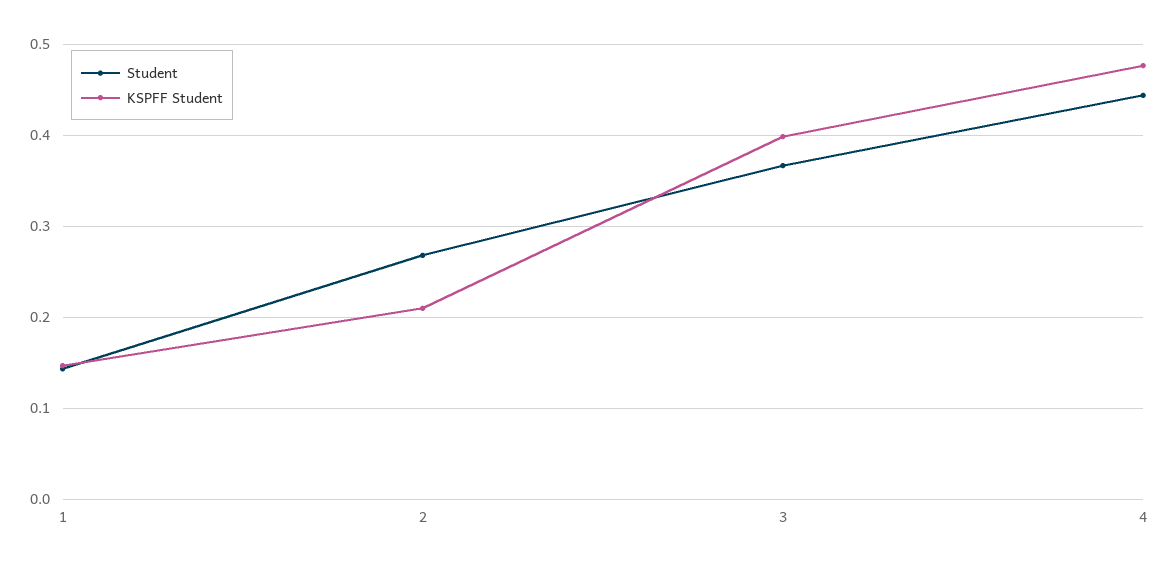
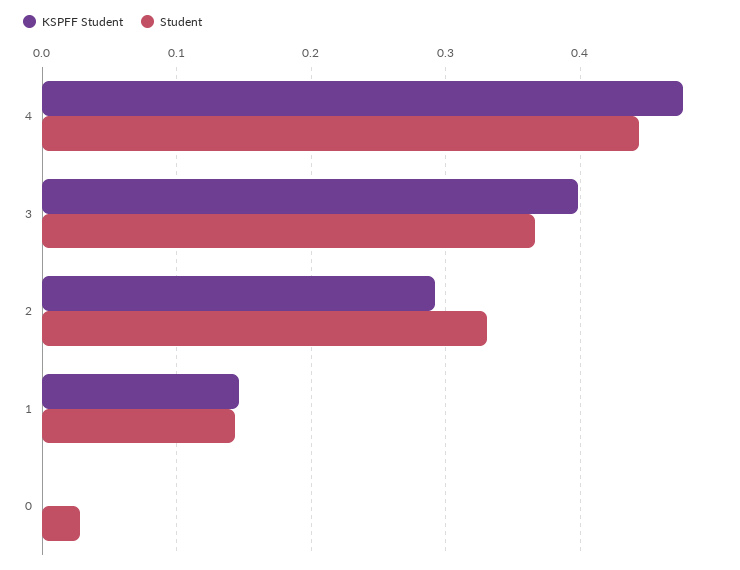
Student, 2: 0.27 -> 0.33
KSPFF Student, 2: 0.21 -> 0.29
KSPFF Student, 0: none -> 0
Student, 0: none -> 0.03

